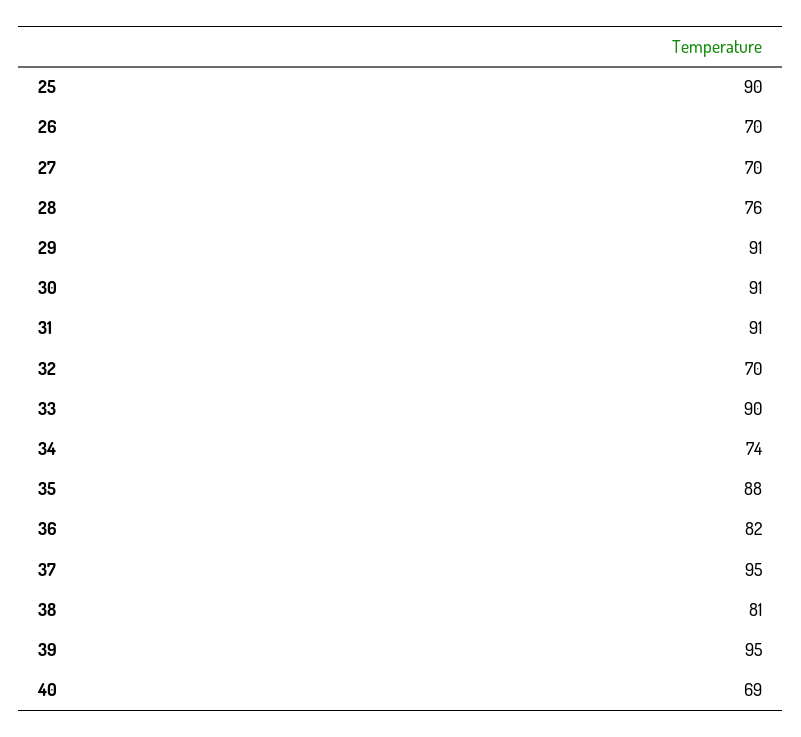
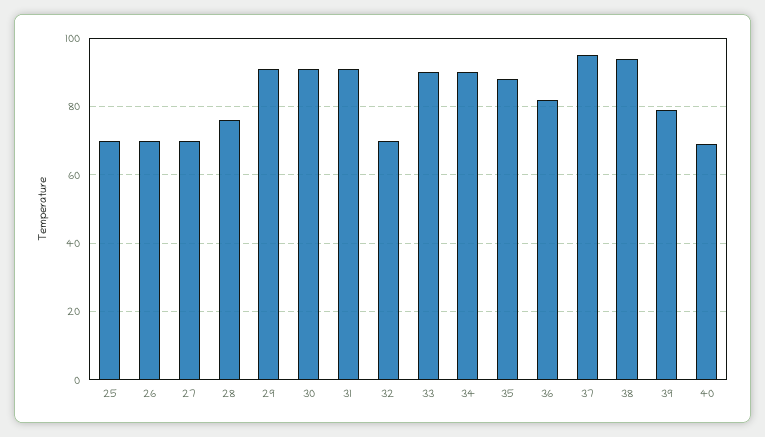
25: 90 -> 70
34: 74 -> 90
38: 81 -> 95
39: 95 -> 80

